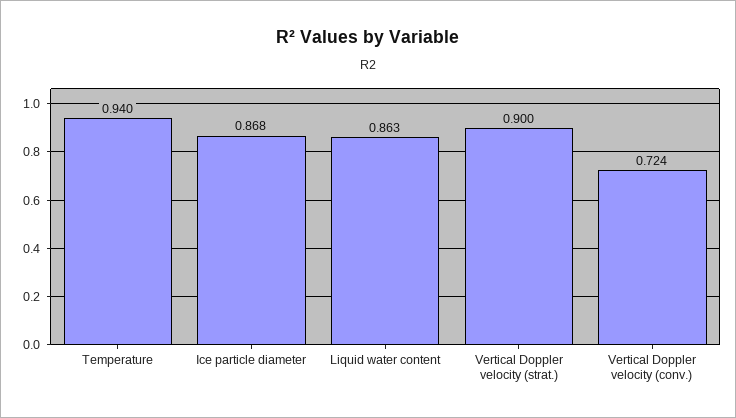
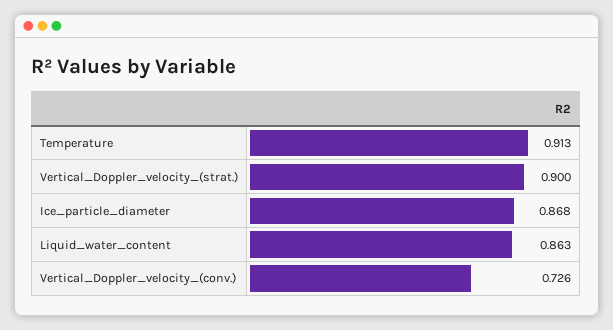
Temperature: 0.94 -> 0.913
Vertical Doppler velocity (conv.): 0.724 -> 0.726

